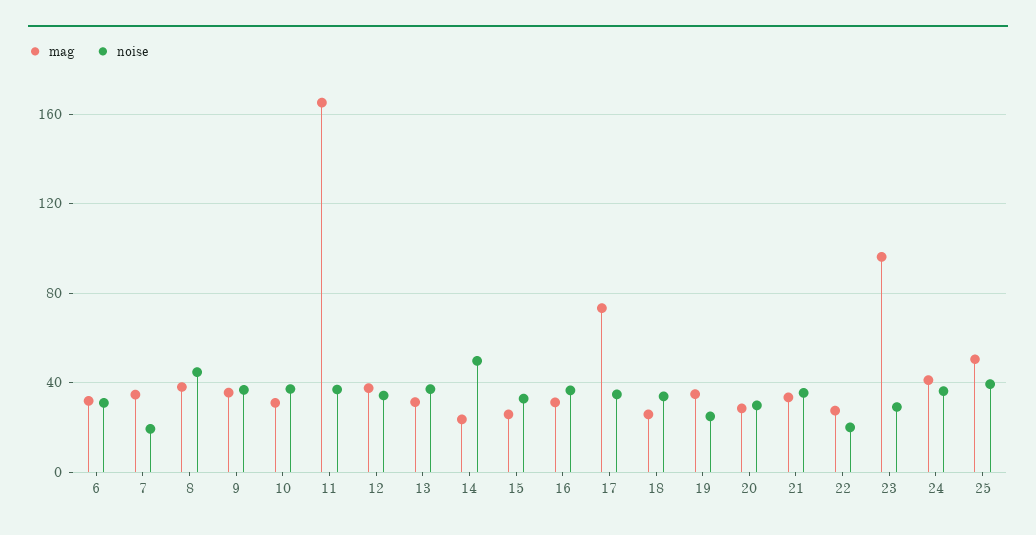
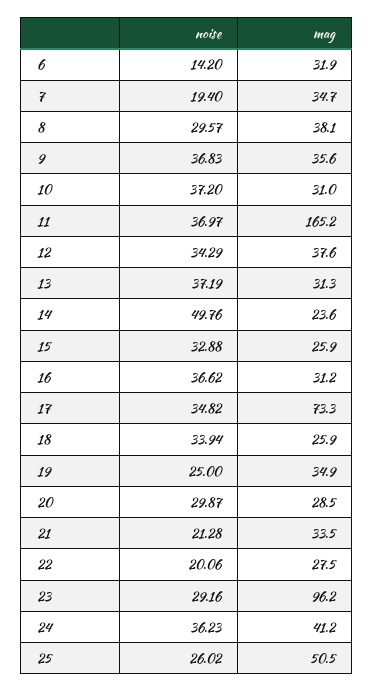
noise, 6: 30 -> 14.2
noise, 8: 45 -> 29.57
noise, 21: 35 -> 21.28
noise, 25: 40 -> 26.02

